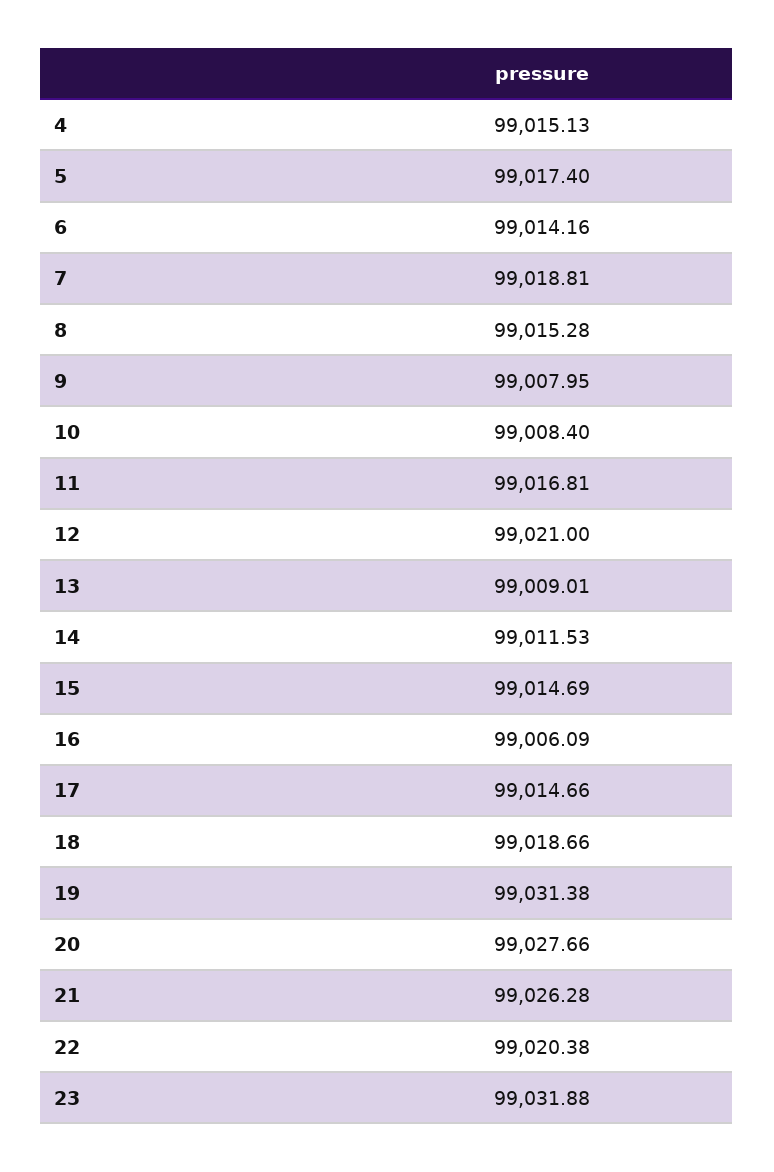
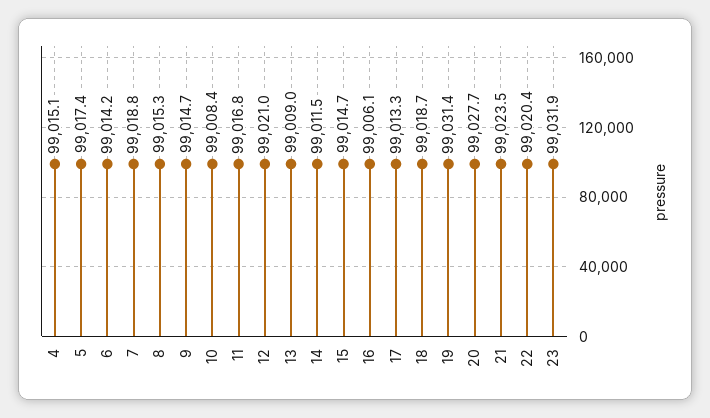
9: 99007.95 -> 99014.7
17: 99014.66 -> 99013.3
21: 99026.28 -> 99023.5

